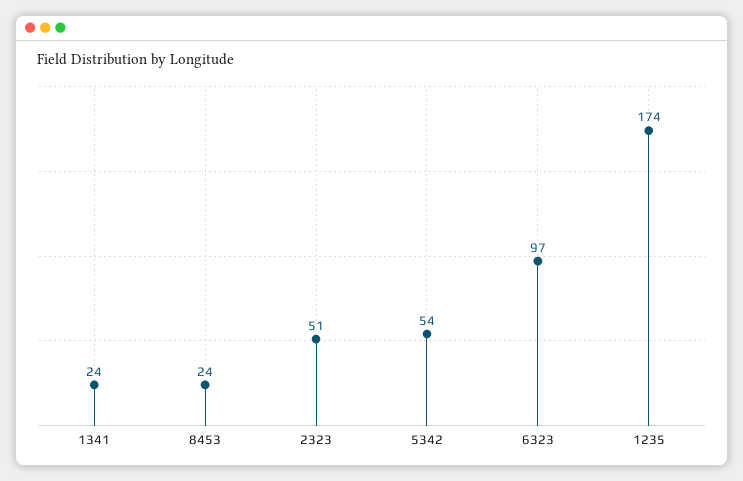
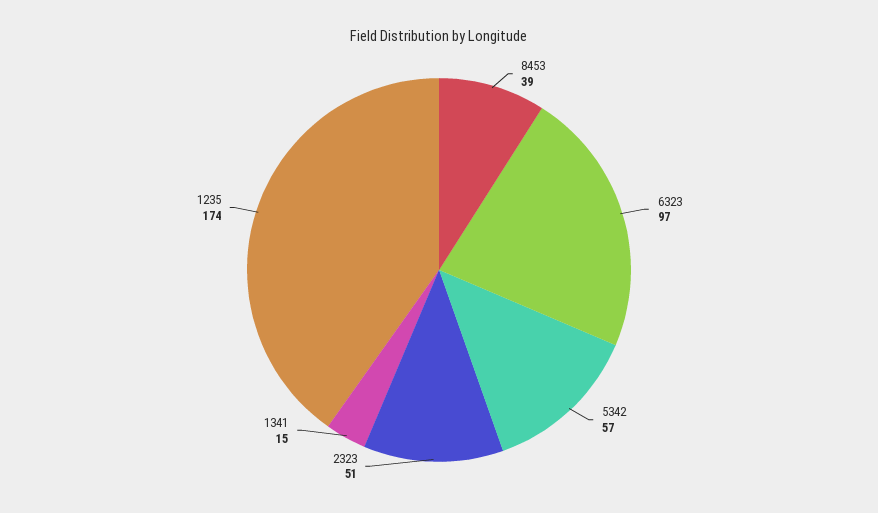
1341: 24 -> 15
8453: 24 -> 39
5342: 54 -> 57

